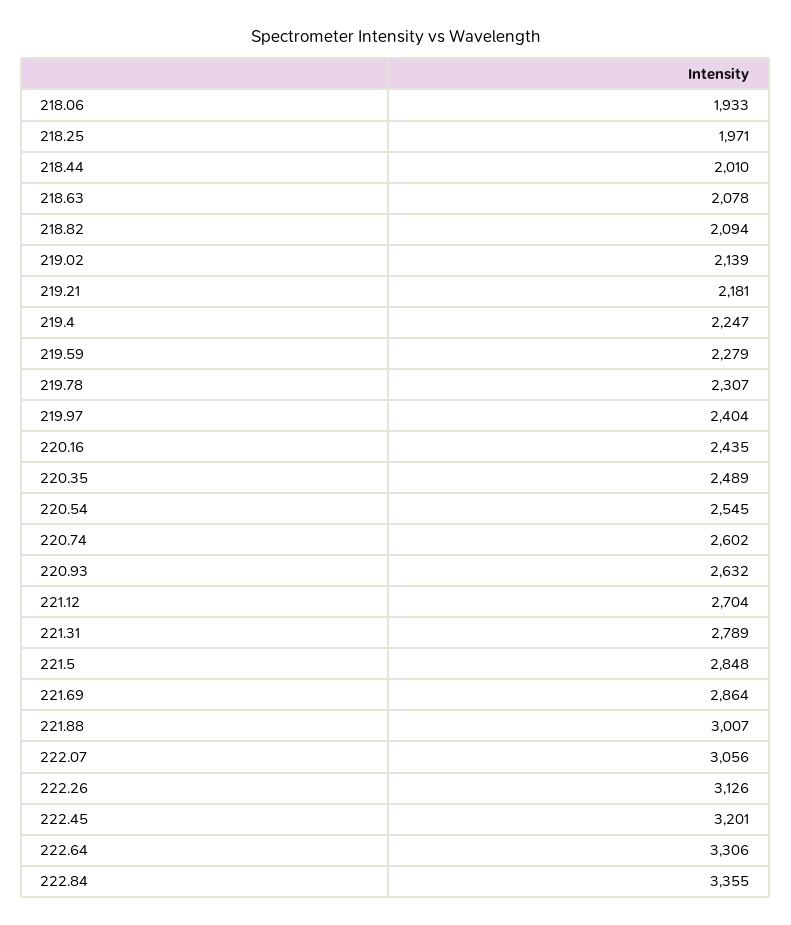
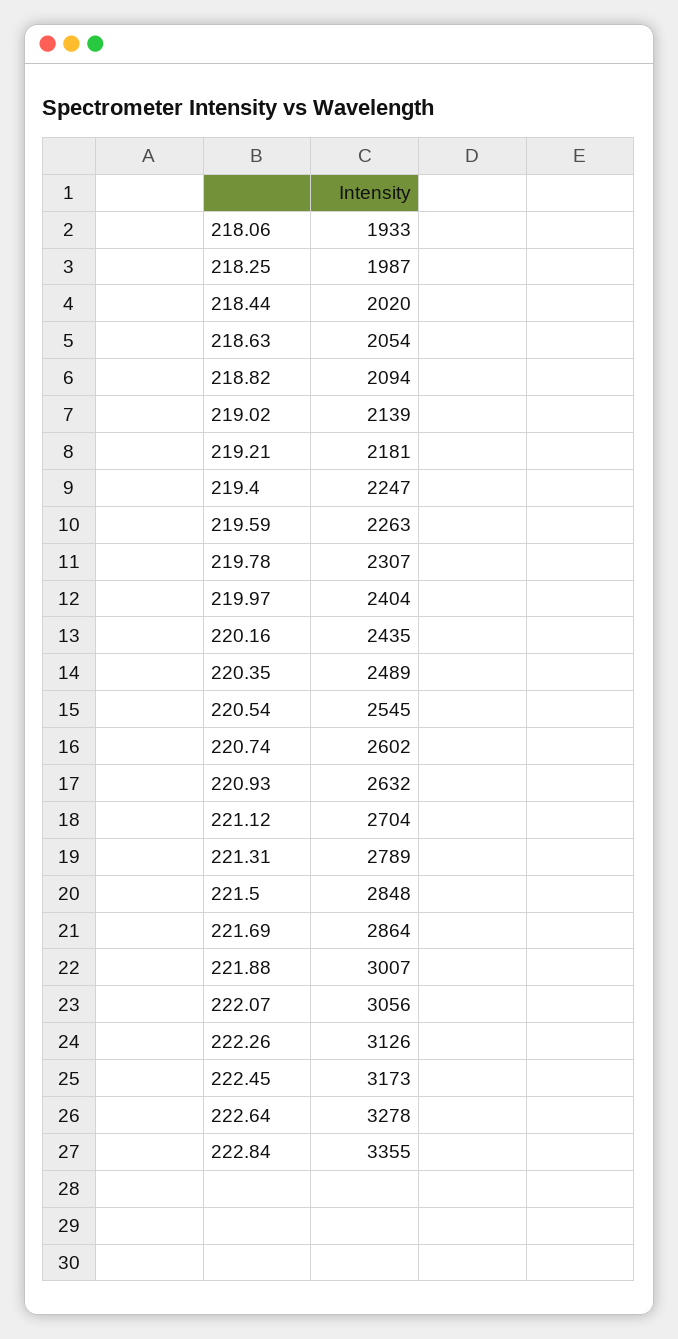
218.25: 1971 -> 1987
218.44: 2010 -> 2020
218.63: 2078 -> 2054
219.59: 2279 -> 2263
222.45: 3201 -> 3173
222.64: 3306 -> 3278

